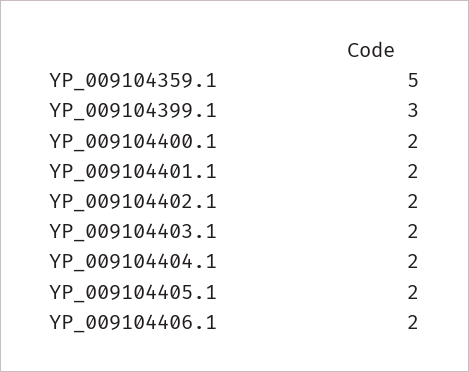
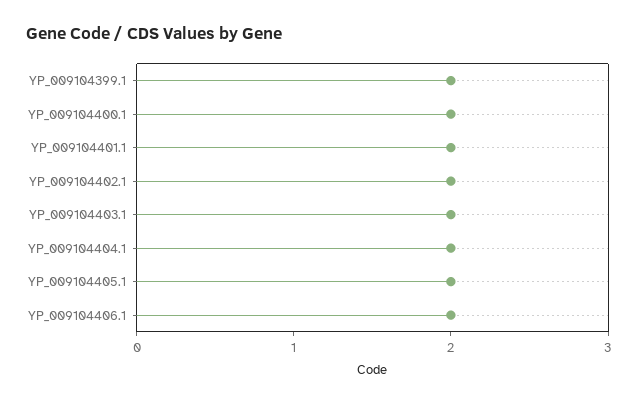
YP_009104359.1: 5 -> none
YP_009104399.1: 3 -> 2

